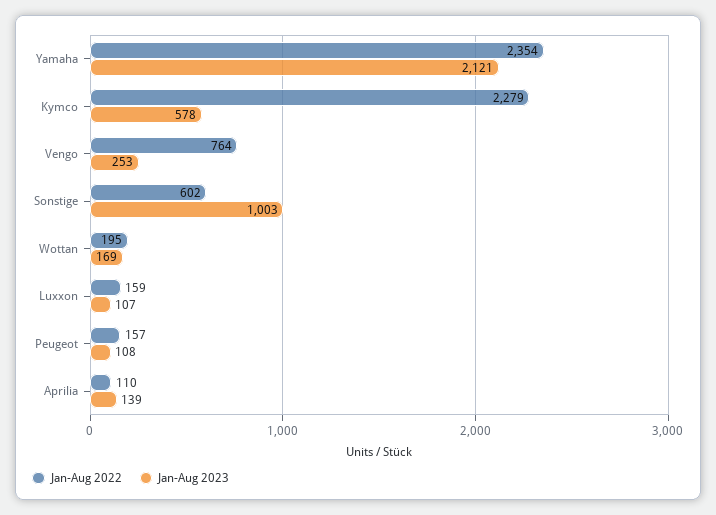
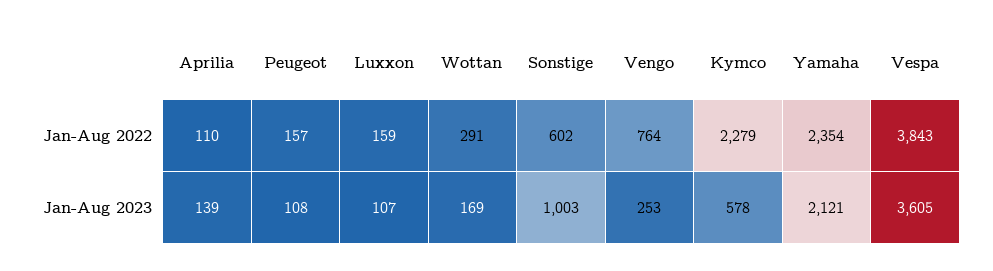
Jan-Aug 2022, Wottan: 195 -> 291
Jan-Aug 2022, Vespa: none -> 3843
Jan-Aug 2023, Vespa: none -> 3605

